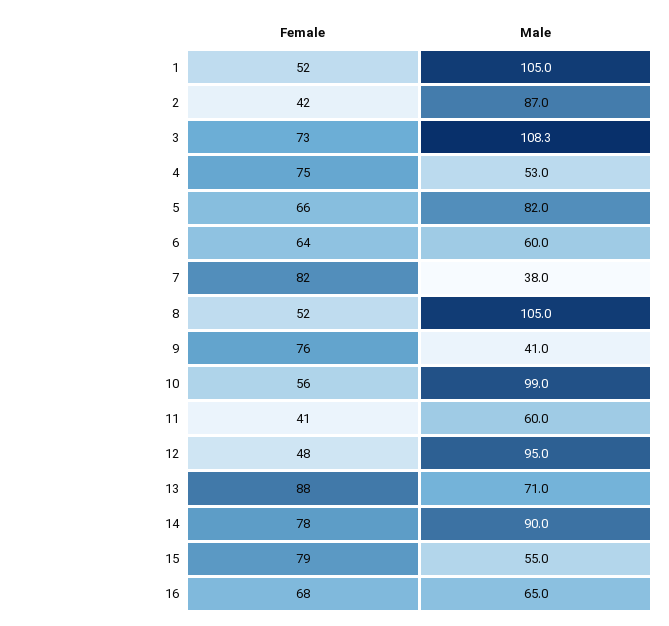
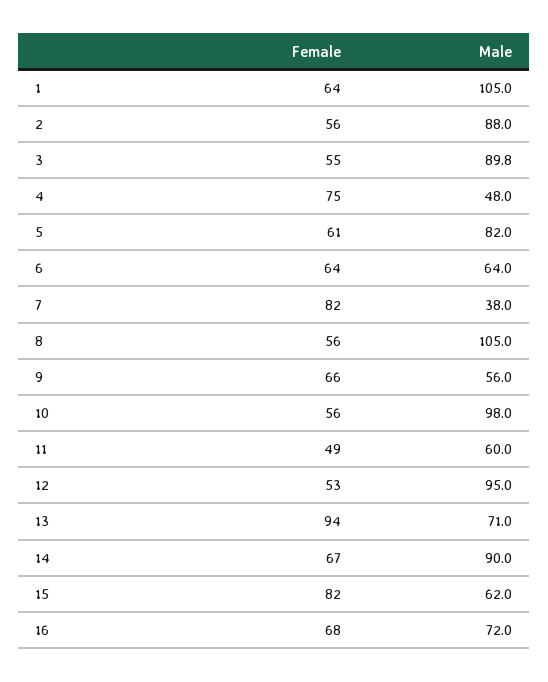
Female, 1: 52 -> 64
Female, 2: 42 -> 56
Male, 2: 87 -> 88
Female, 3: 73 -> 55
Male, 3: 108.3 -> 89.8
Male, 4: 53 -> 48
Female, 5: 66 -> 61
Male, 6: 60 -> 64
Female, 8: 52 -> 56
Female, 9: 76 -> 66
Male, 9: 41 -> 56
Male, 10: 99 -> 98
Female, 11: 41 -> 49
Female, 12: 48 -> 53
Female, 13: 88 -> 94
Female, 14: 78 -> 67
Female, 15: 79 -> 82
Male, 15: 55 -> 62
Male, 16: 65 -> 72

